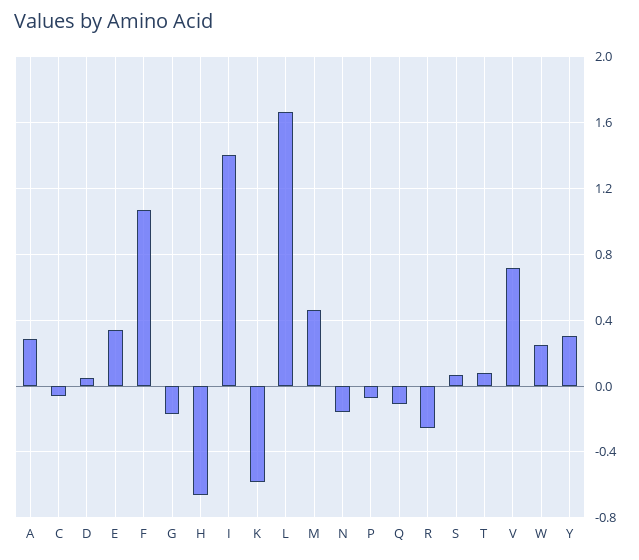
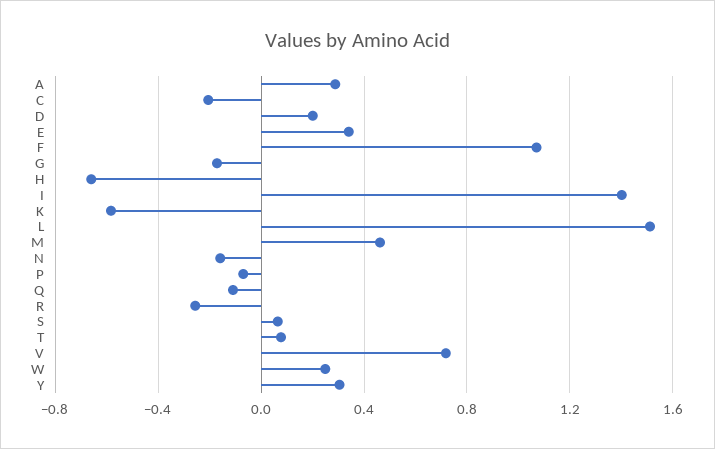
C: -0.05 -> -0.2
D: 0.05 -> 0.2
L: 1.65 -> 1.5

